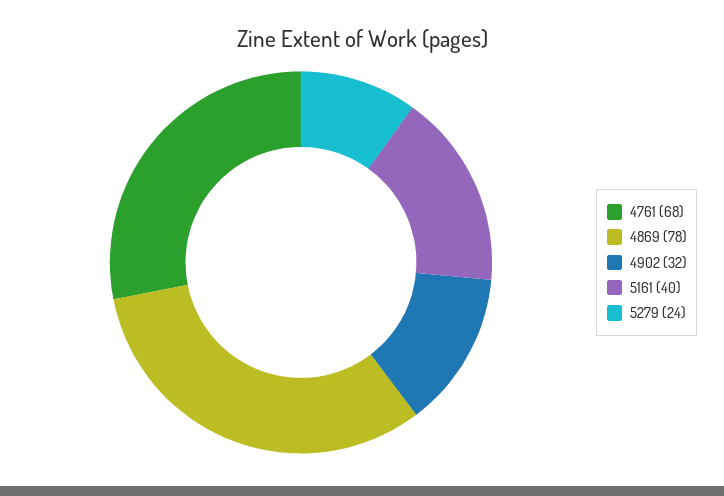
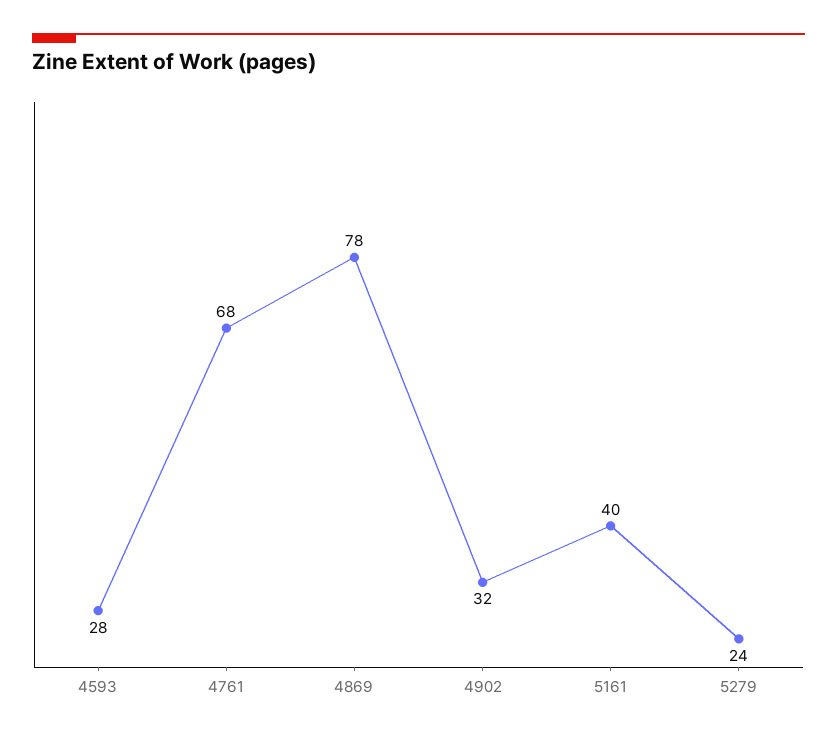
4593: none -> 28

